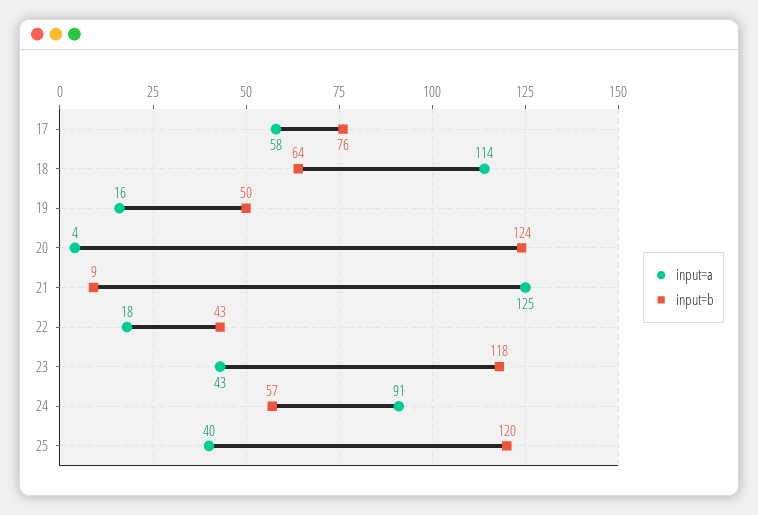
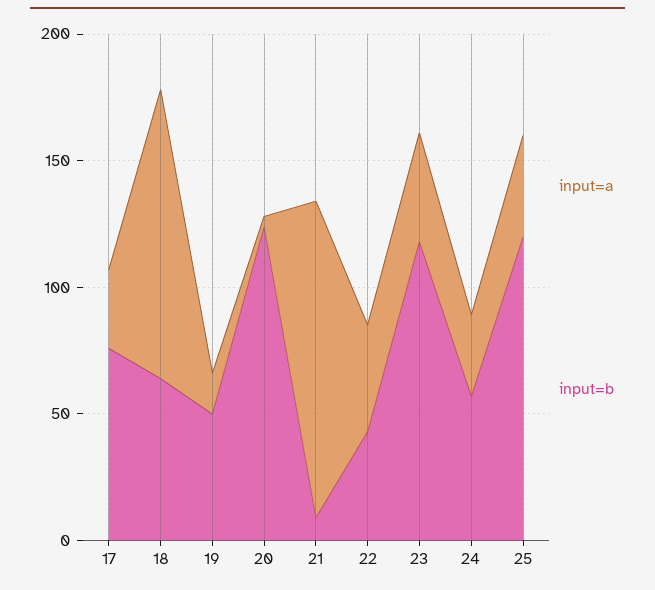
input=a, 17: 58 -> 30
input=a, 22: 18 -> 40
input=a, 24: 91 -> 30

